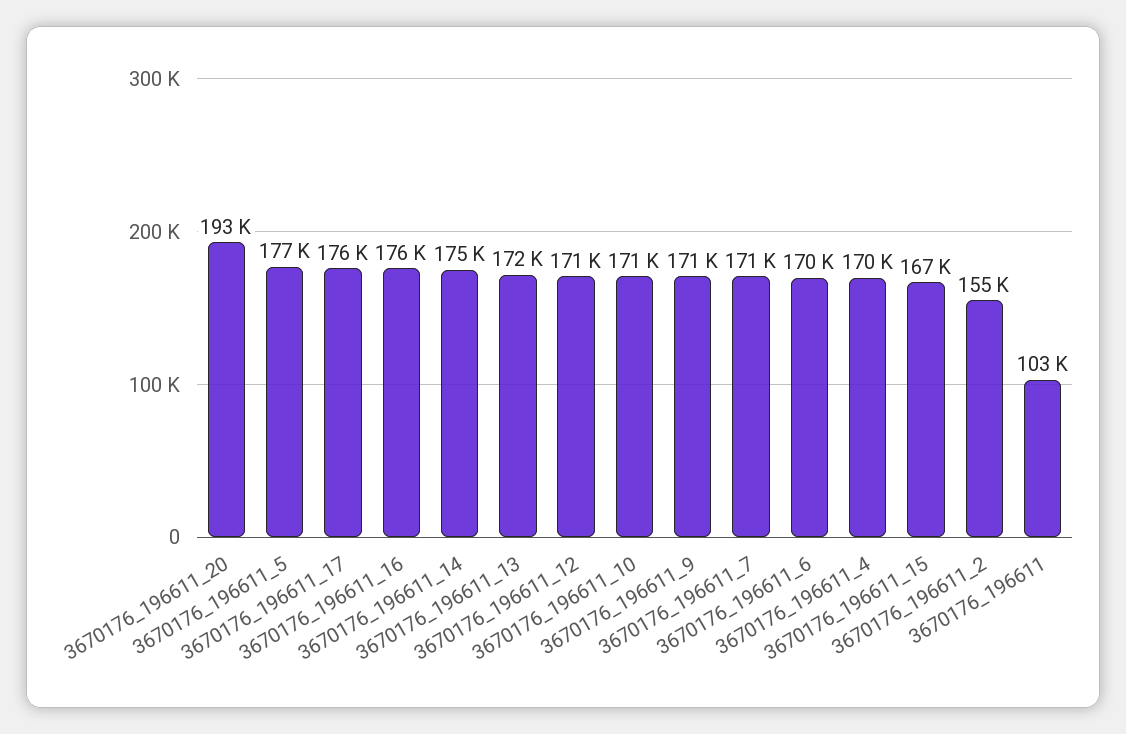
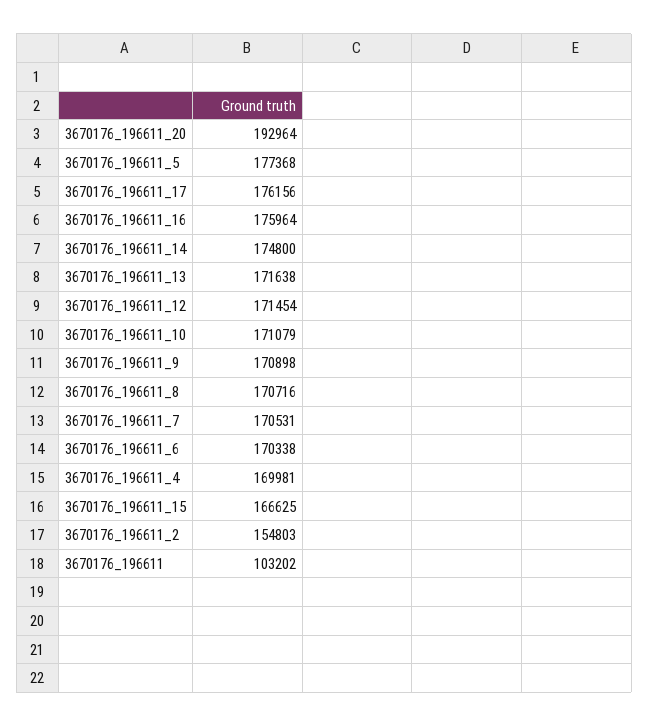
3670176_196611_8: none -> 170716

